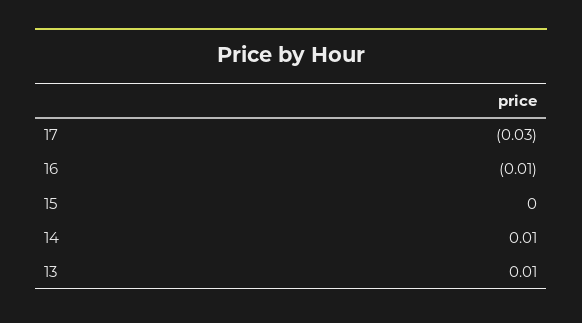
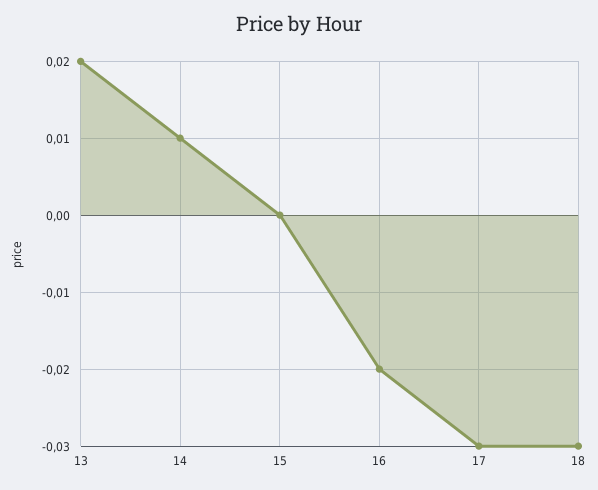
16: -0.01 -> -0.02
13: 0.01 -> 0.02
18: none -> -0.03

